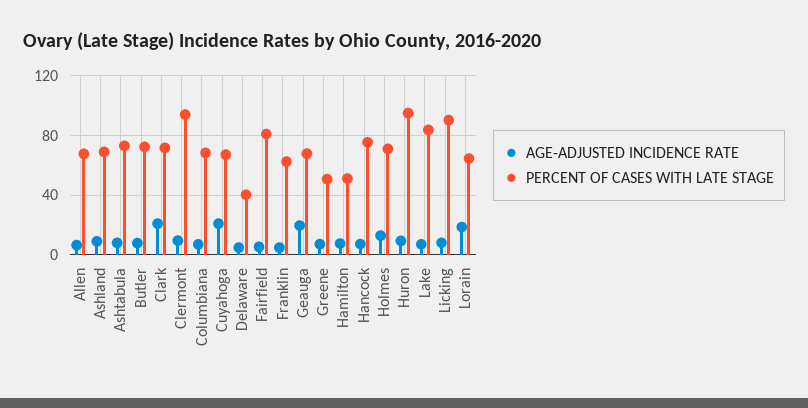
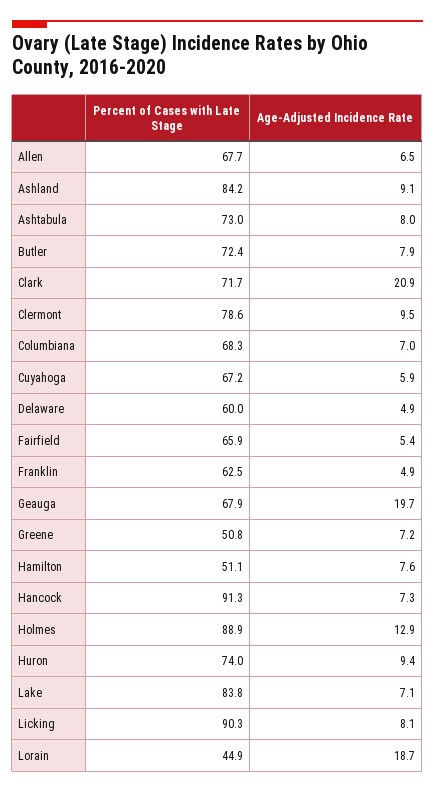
PERCENT OF CASES WITH LATE STAGE, Ashland: 70 -> 84.2
PERCENT OF CASES WITH LATE STAGE, Clermont: 95 -> 78.6
AGE-ADJUSTED INCIDENCE RATE, Cuyahoga: 20 -> 5.9
PERCENT OF CASES WITH LATE STAGE, Delaware: 40 -> 60
PERCENT OF CASES WITH LATE STAGE, Fairfield: 80 -> 65.9
PERCENT OF CASES WITH LATE STAGE, Hancock: 75 -> 91.3
PERCENT OF CASES WITH LATE STAGE, Holmes: 70 -> 88.9
PERCENT OF CASES WITH LATE STAGE, Huron: 95 -> 74
PERCENT OF CASES WITH LATE STAGE, Lorain: 65 -> 44.9

